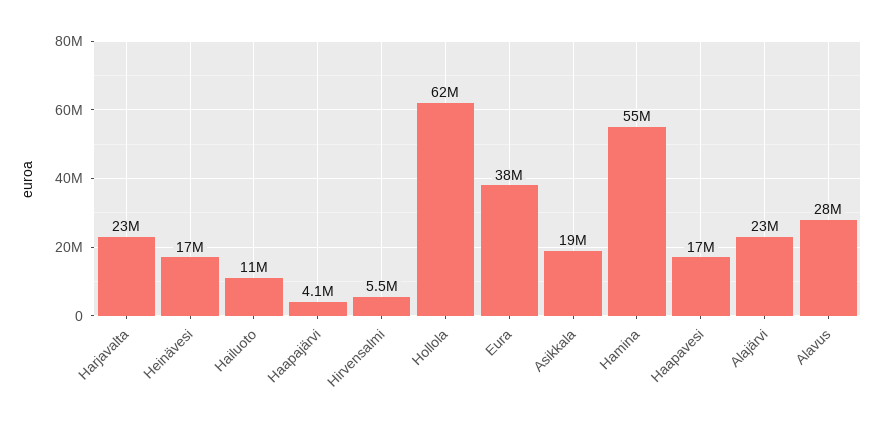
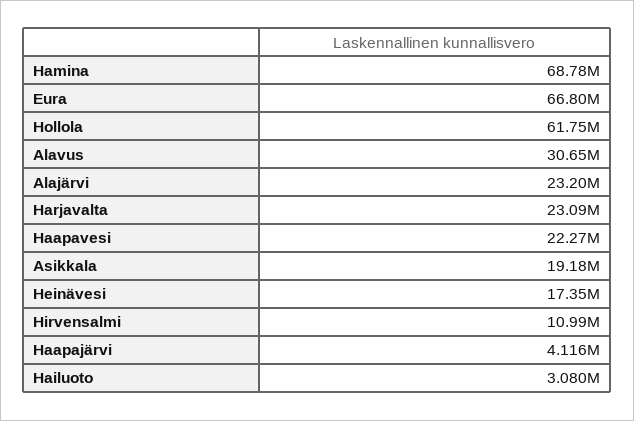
Hailuoto: 11000000 -> 3080000
Hirvensalmi: 5500000 -> 10990000
Eura: 38000000 -> 66800000
Hamina: 55000000 -> 68780000
Haapavesi: 17000000 -> 22270000
Alavus: 28000000 -> 30650000

